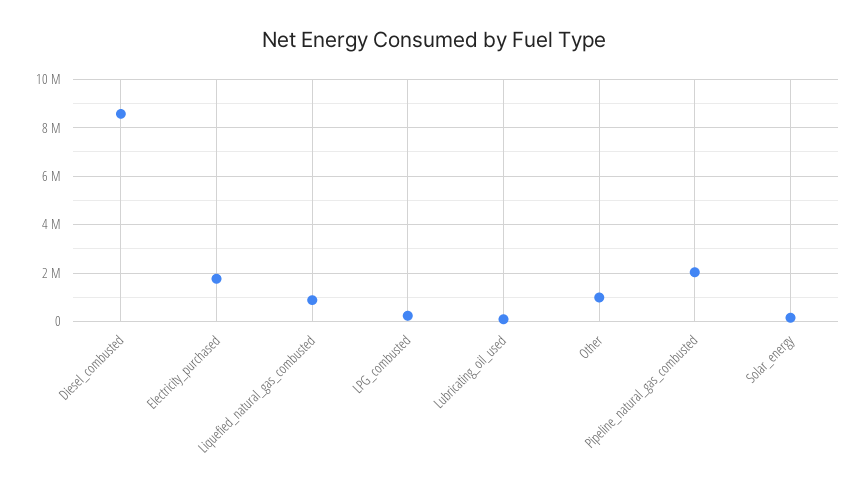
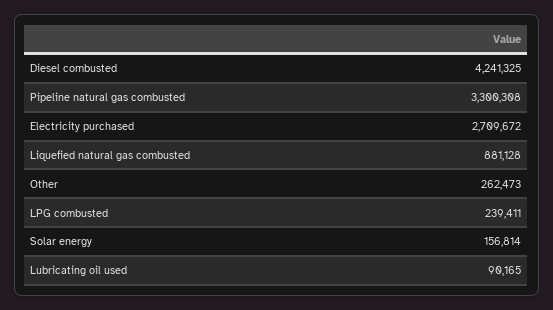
Diesel_combusted: 8500000 -> 4241325
Electricity_purchased: 1750000 -> 2709672
Other: 1000000 -> 262473
Pipeline_natural_gas_combusted: 2000000 -> 3300308

